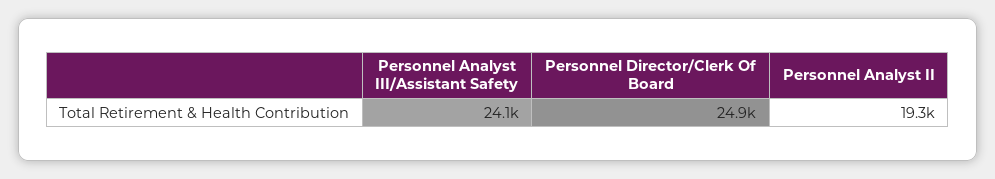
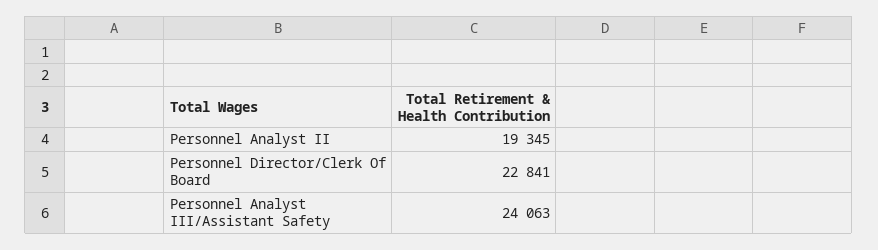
Personnel Director/Clerk Of Board: 24900 -> 22841

